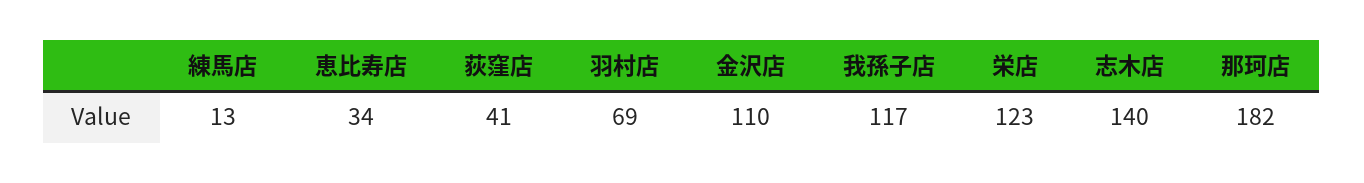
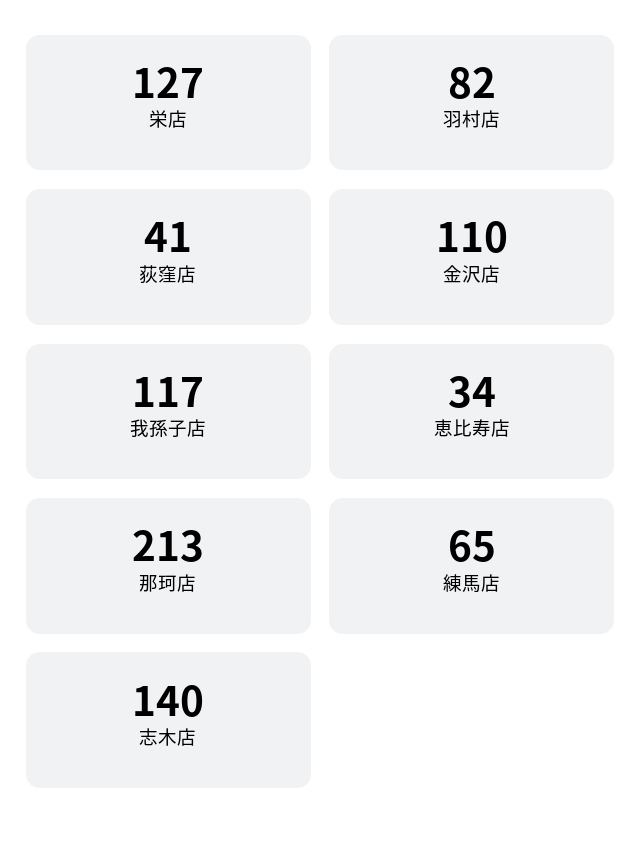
練馬店: 13 -> 65
羽村店: 69 -> 82
栄店: 123 -> 127
那珂店: 182 -> 213

